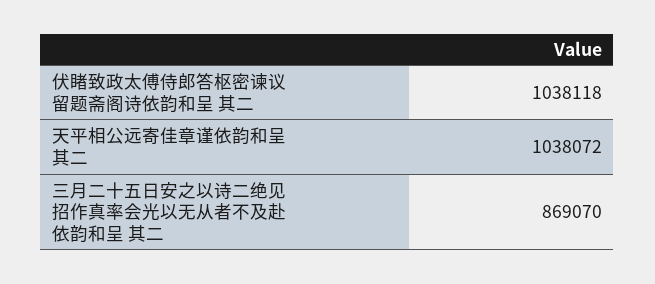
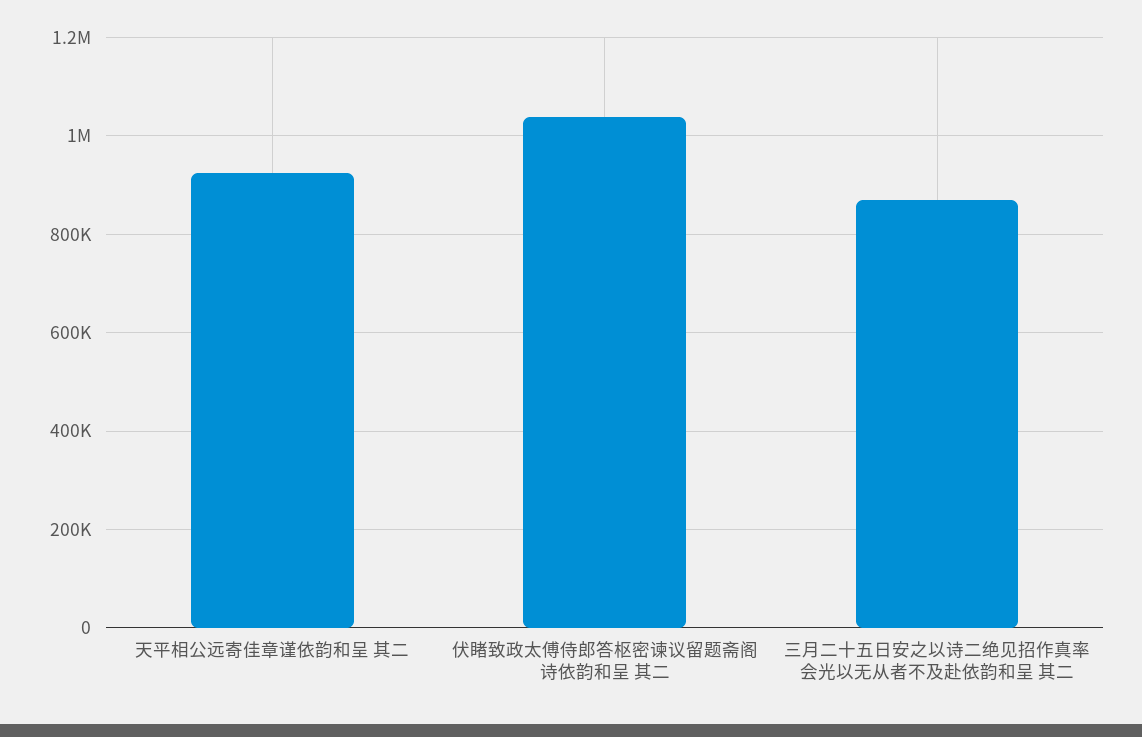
天平相公远寄佳章谨依韵和呈 其二: 1038072 -> 920000

